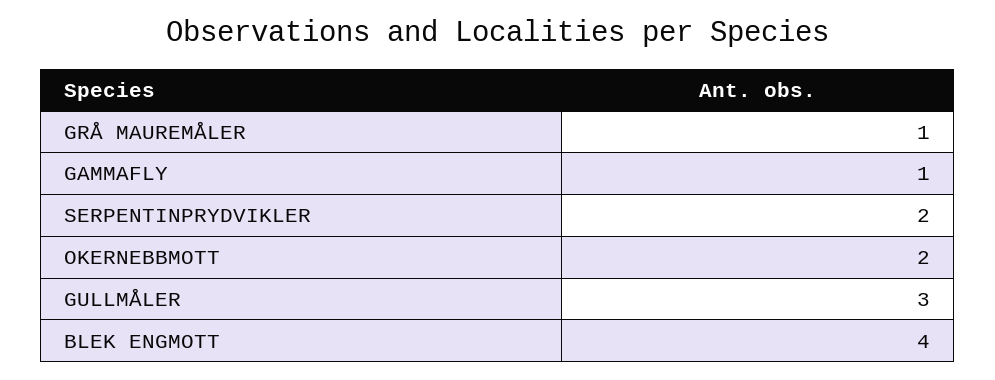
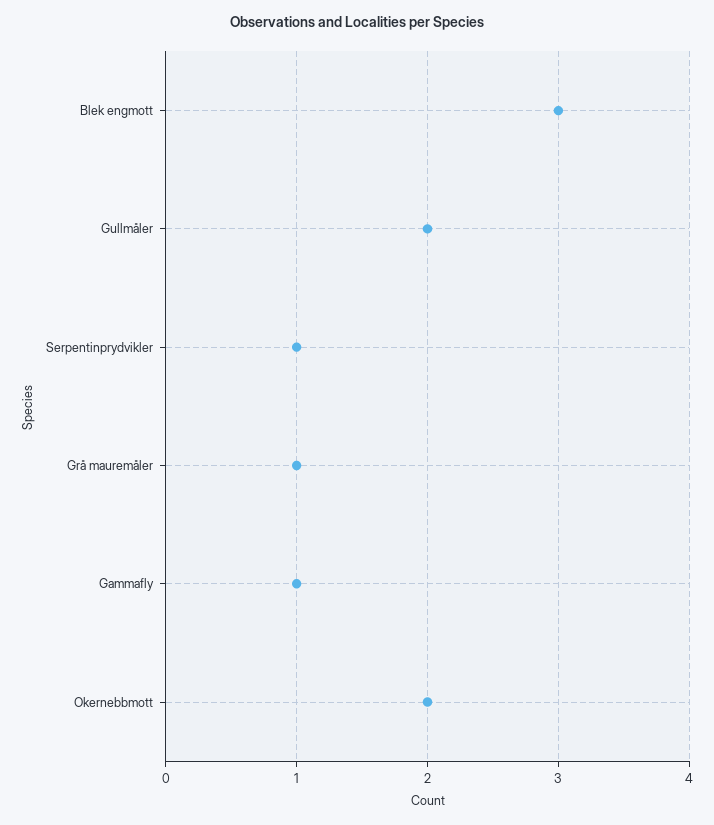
SERPENTINPRYDVIKLER: 2 -> 1
GULLMÅLER: 3 -> 2
BLEK ENGMOTT: 4 -> 3

